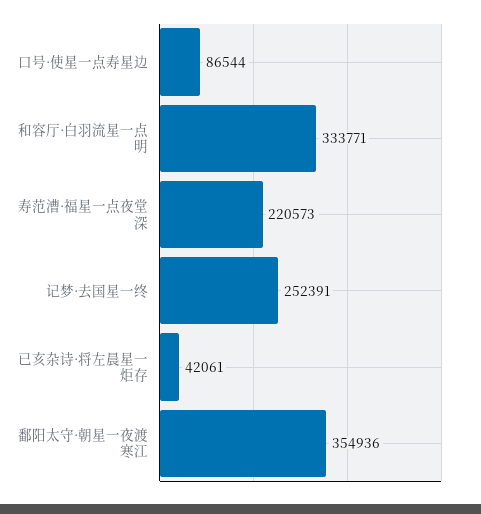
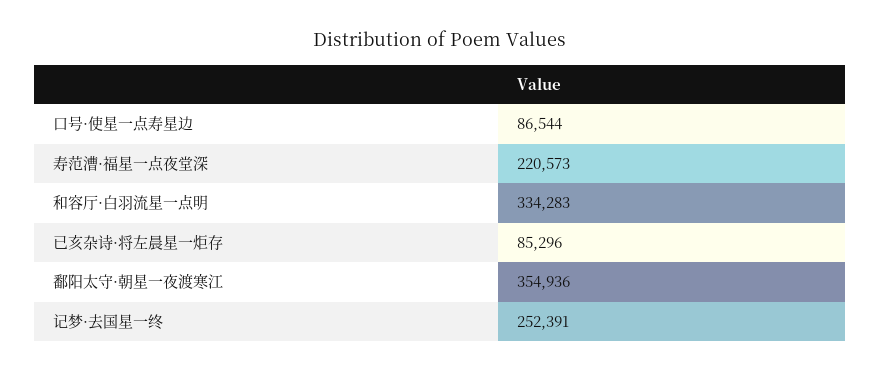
和容厅·白羽流星一点明: 333771 -> 334283
已亥杂诗·将左晨星一炬存: 42061 -> 85296

